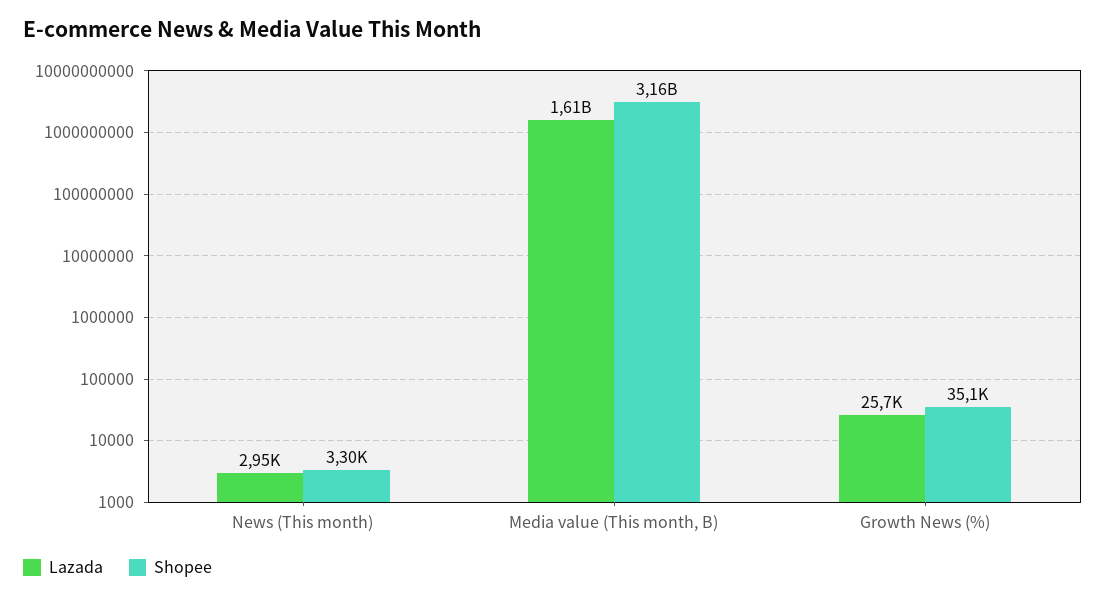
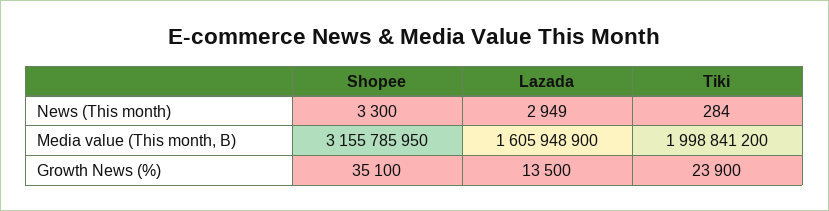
Lazada, Growth News (%): 25700 -> 13500
Tiki, News (This month): none -> 284
Tiki, Media value (This month, B): none -> 1998841200
Tiki, Growth News (%): none -> 23900

